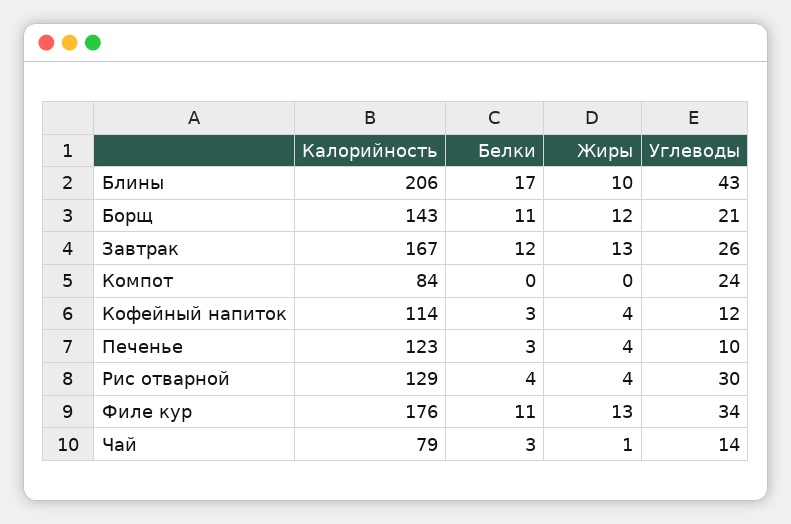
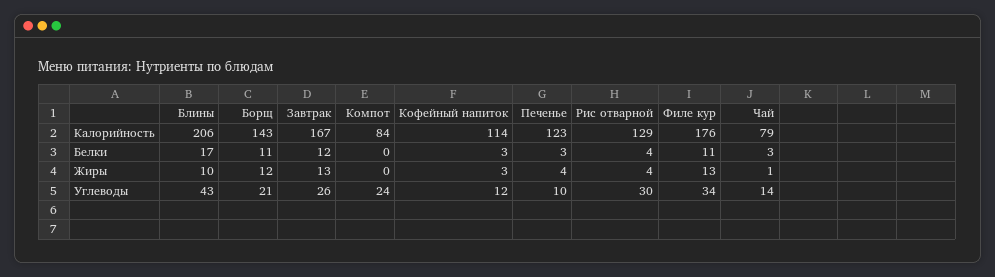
Жиры, Кофейный напиток: 4 -> 3

